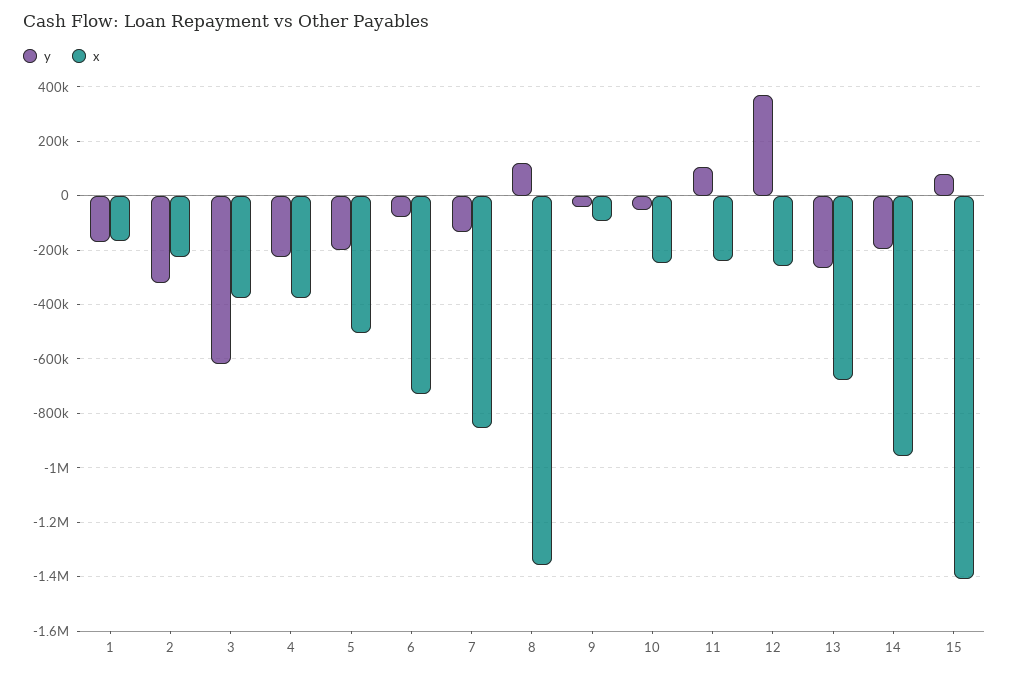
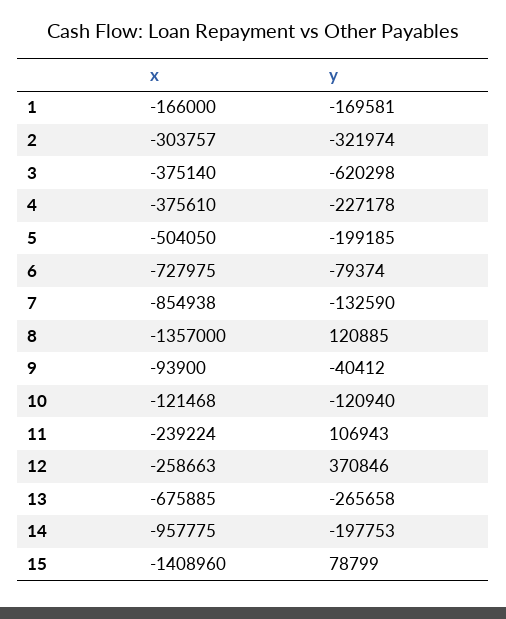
x, 2: -225000 -> -303757
y, 10: -50000 -> -120940
x, 10: -250000 -> -121468

